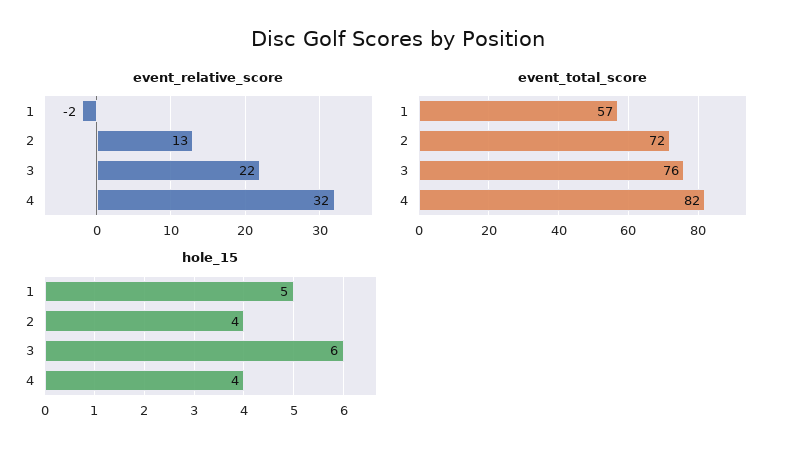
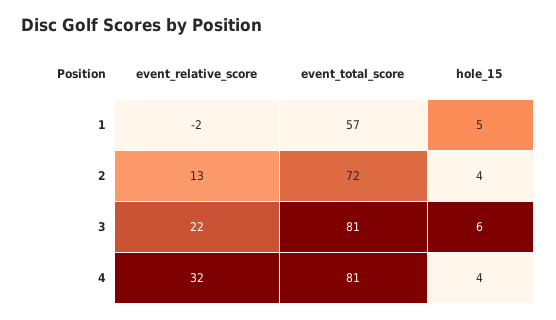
event_total_score, 3: 76 -> 81
event_total_score, 4: 82 -> 81

